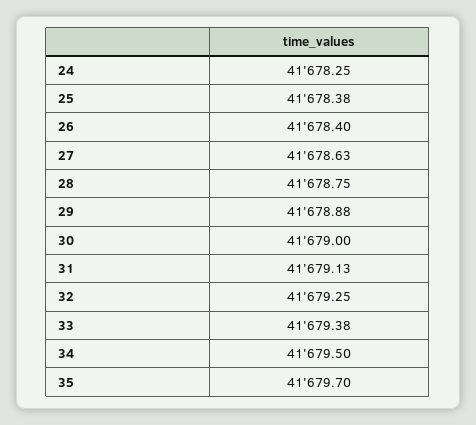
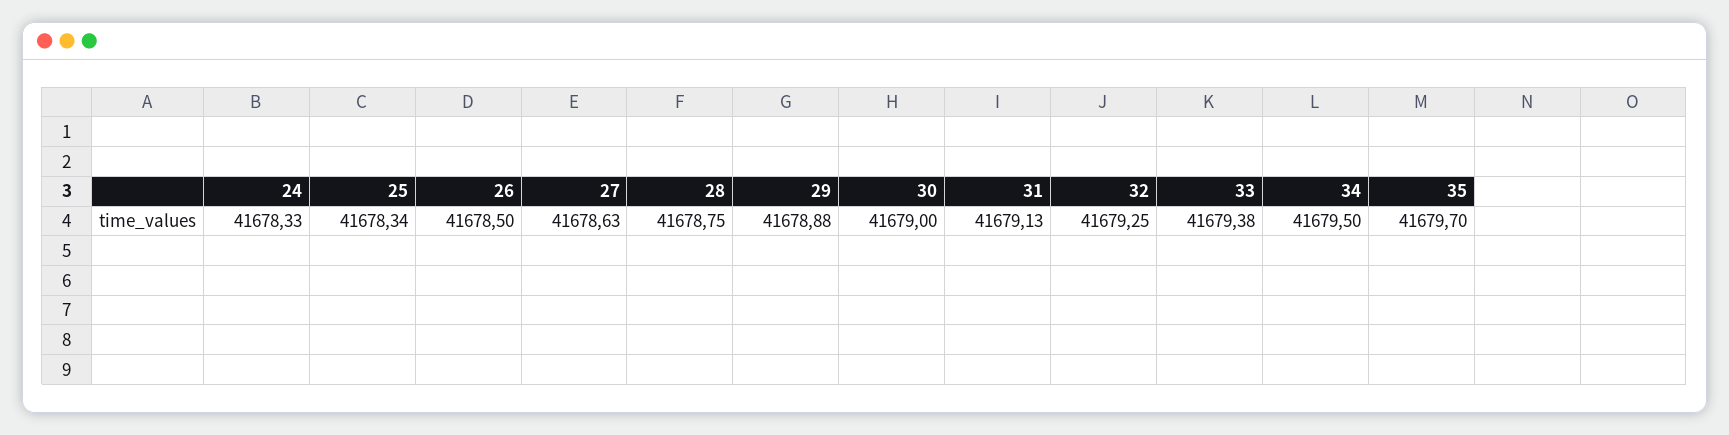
24: 41678.25 -> 41678.33
25: 41678.38 -> 41678.34
26: 41678.4 -> 41678.5

